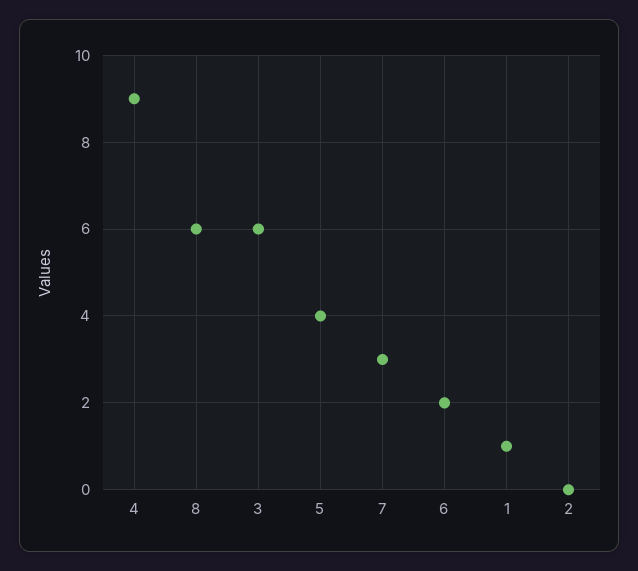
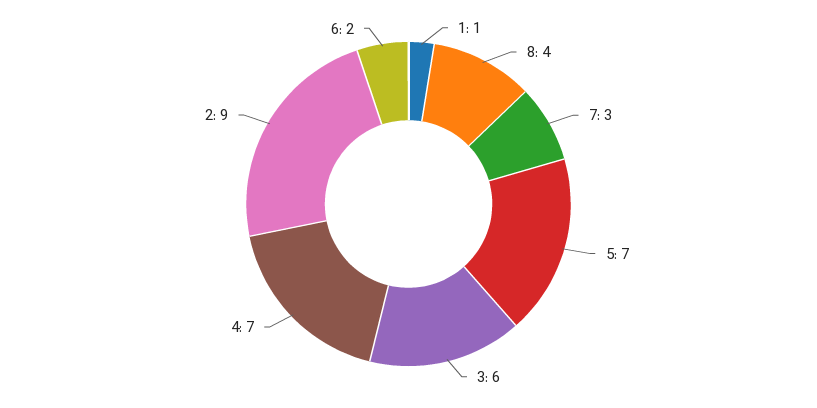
4: 9 -> 7
8: 6 -> 4
5: 4 -> 7
2: 0 -> 9

